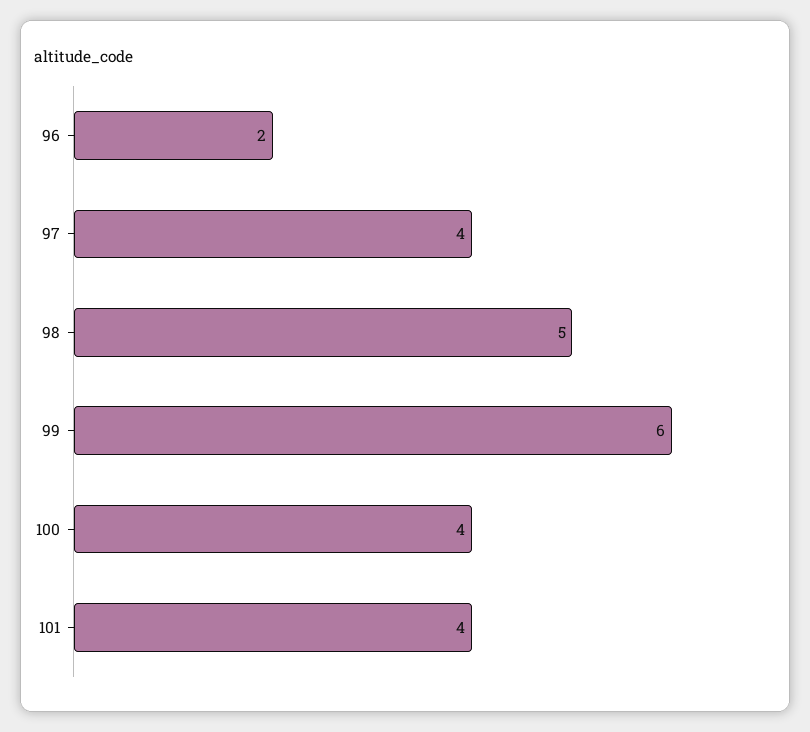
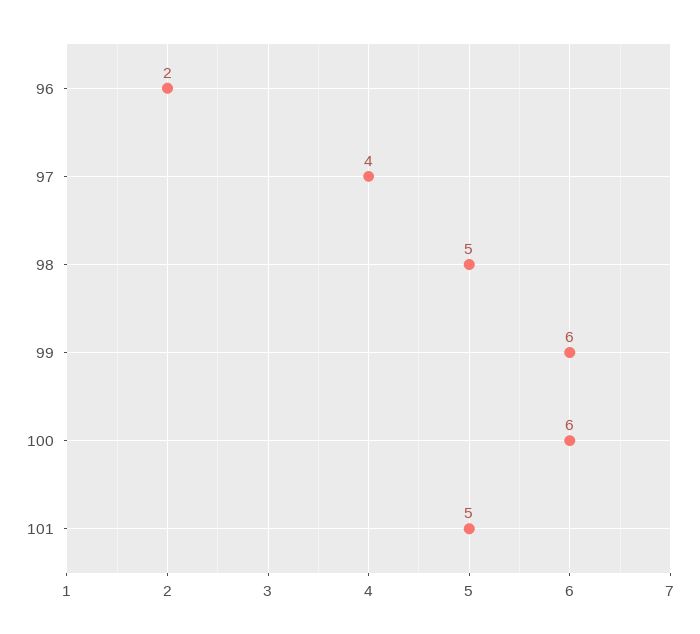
100: 4 -> 6
101: 4 -> 5

